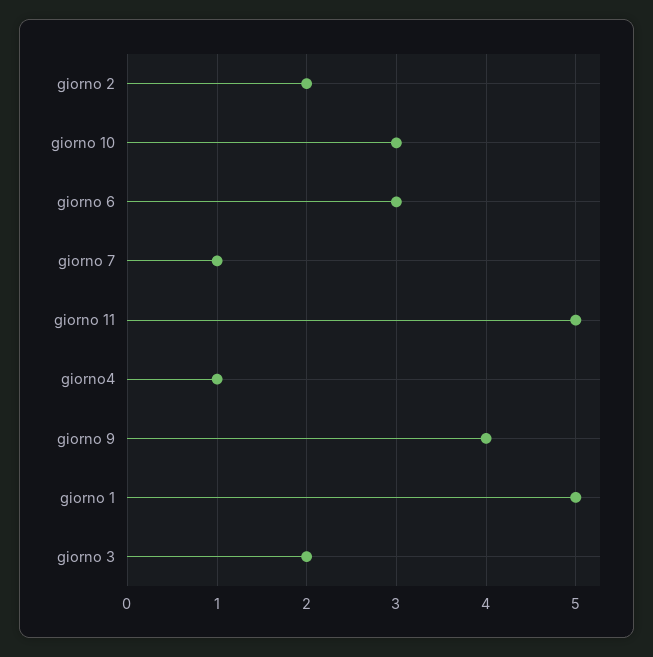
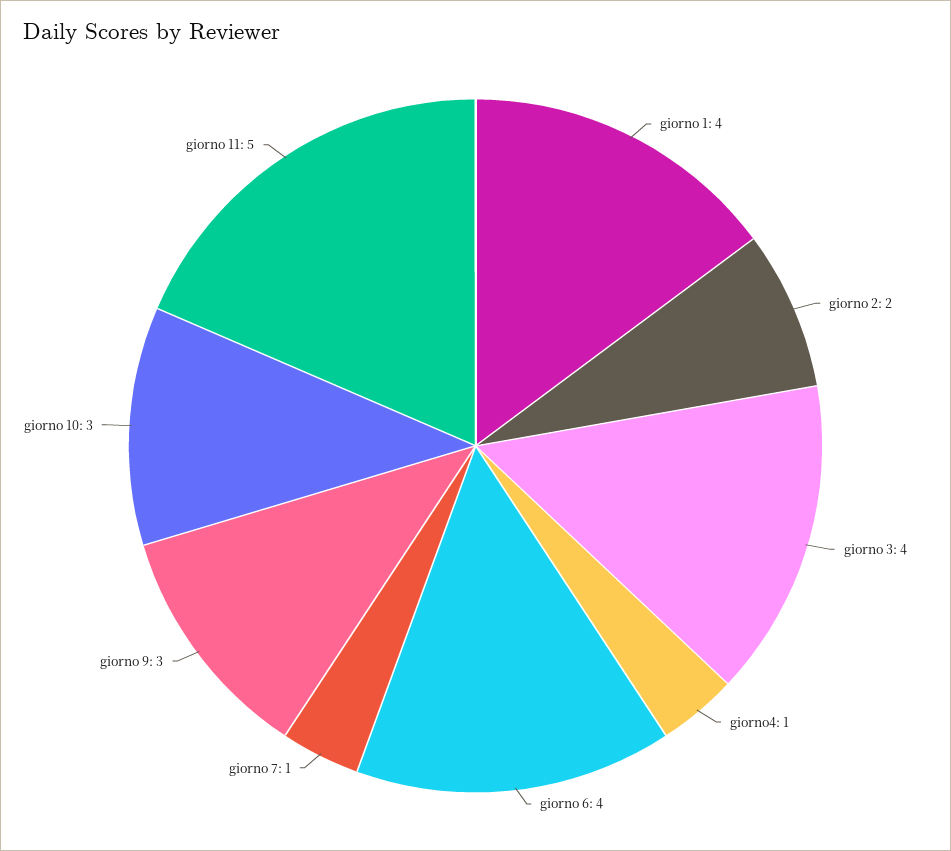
giorno 6: 3 -> 4
giorno 9: 4 -> 3
giorno 1: 5 -> 4
giorno 3: 2 -> 4

